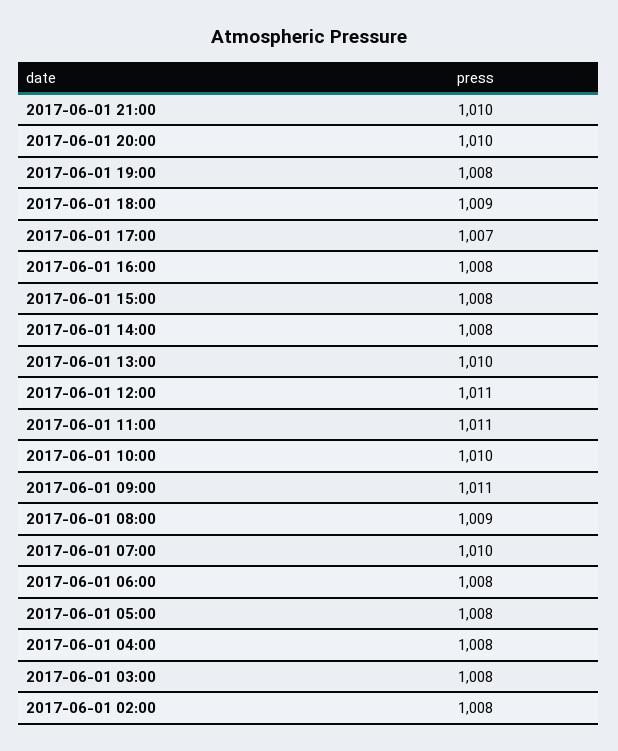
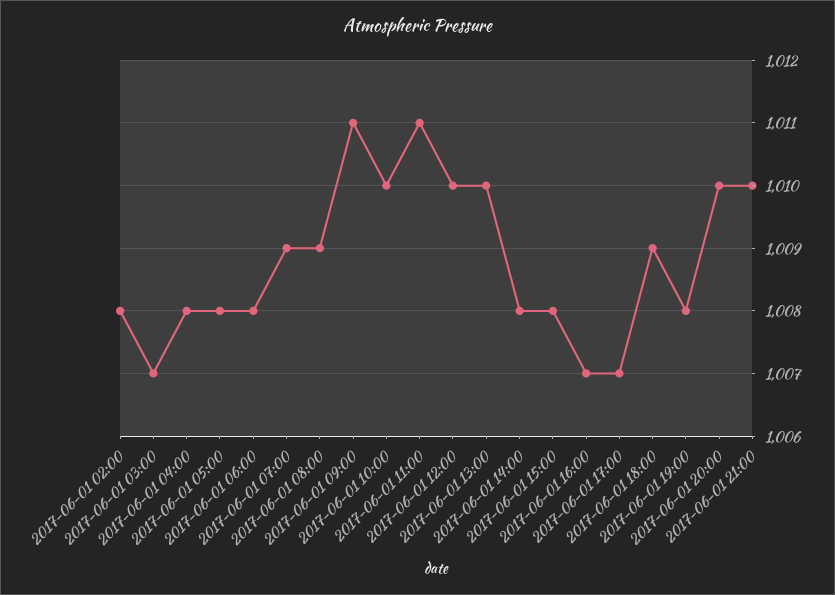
2017-06-01 16:00: 1008 -> 1007
2017-06-01 12:00: 1011 -> 1010
2017-06-01 07:00: 1010 -> 1009
2017-06-01 03:00: 1008 -> 1007

